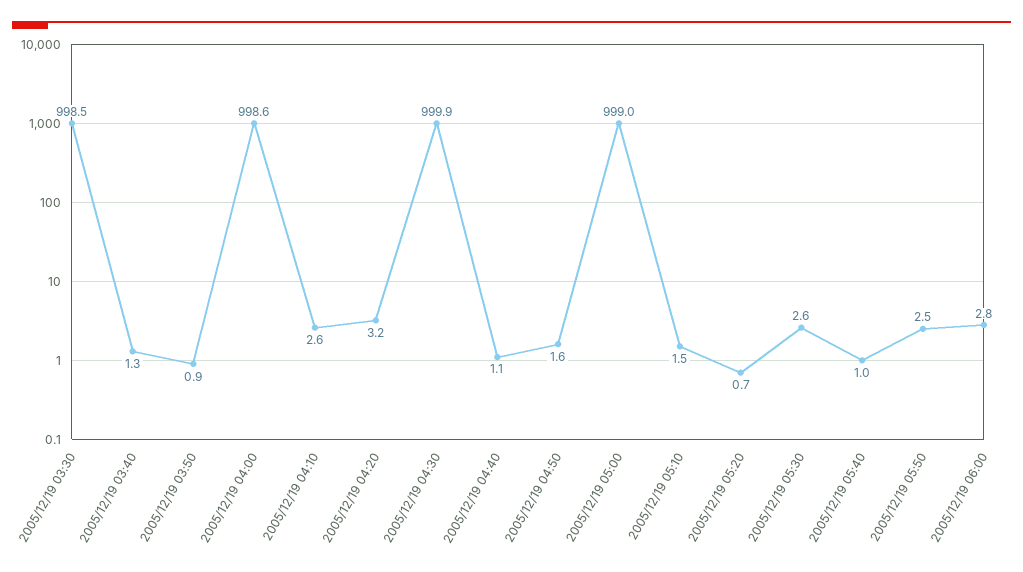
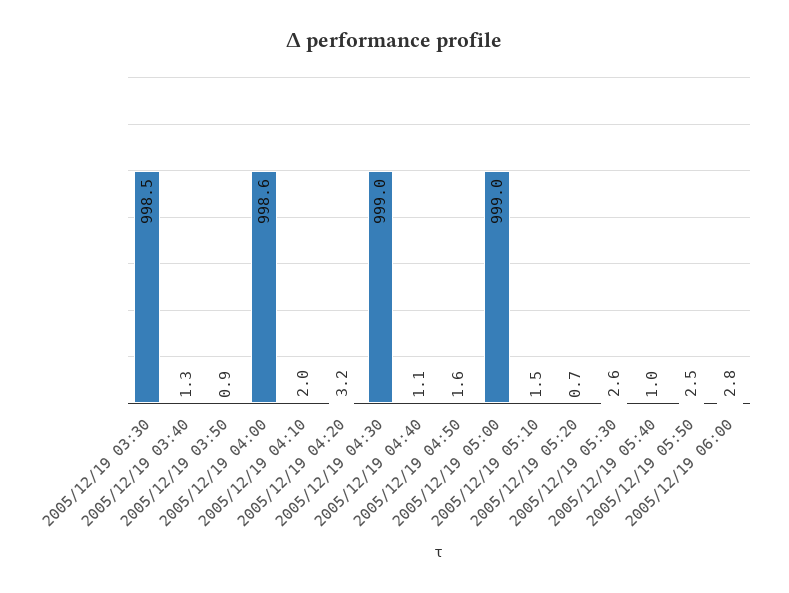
2005/12/19 04:10: 2.6 -> 2
2005/12/19 04:30: 999.9 -> 999

